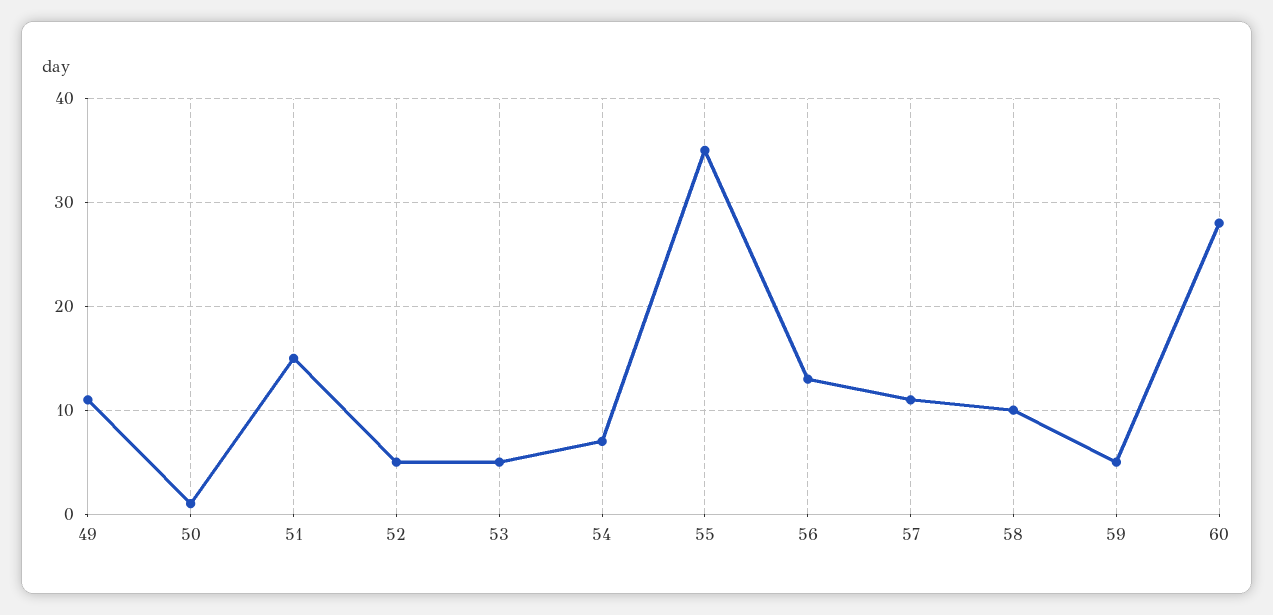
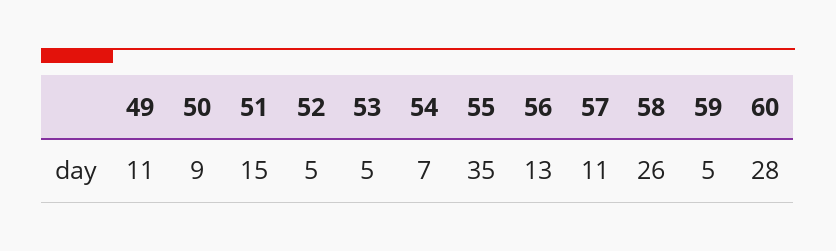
50: 1 -> 9
58: 10 -> 26

